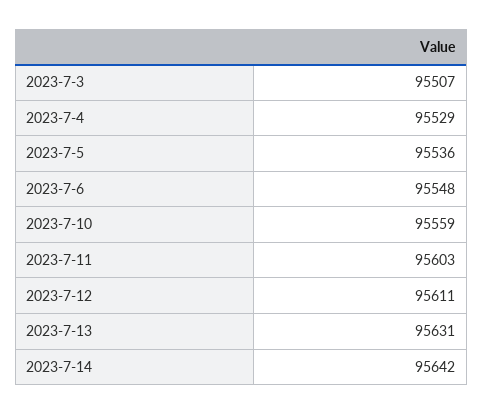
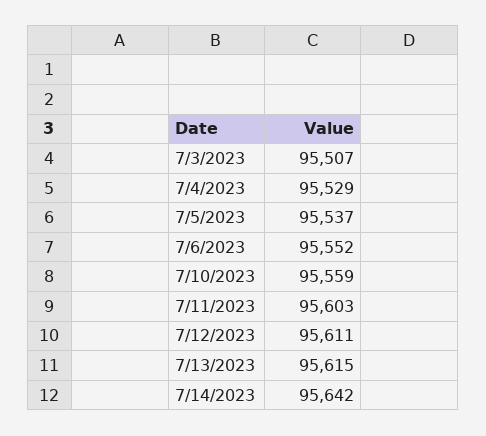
2023-7-5: 95536 -> 95537
2023-7-6: 95548 -> 95552
2023-7-13: 95631 -> 95615

